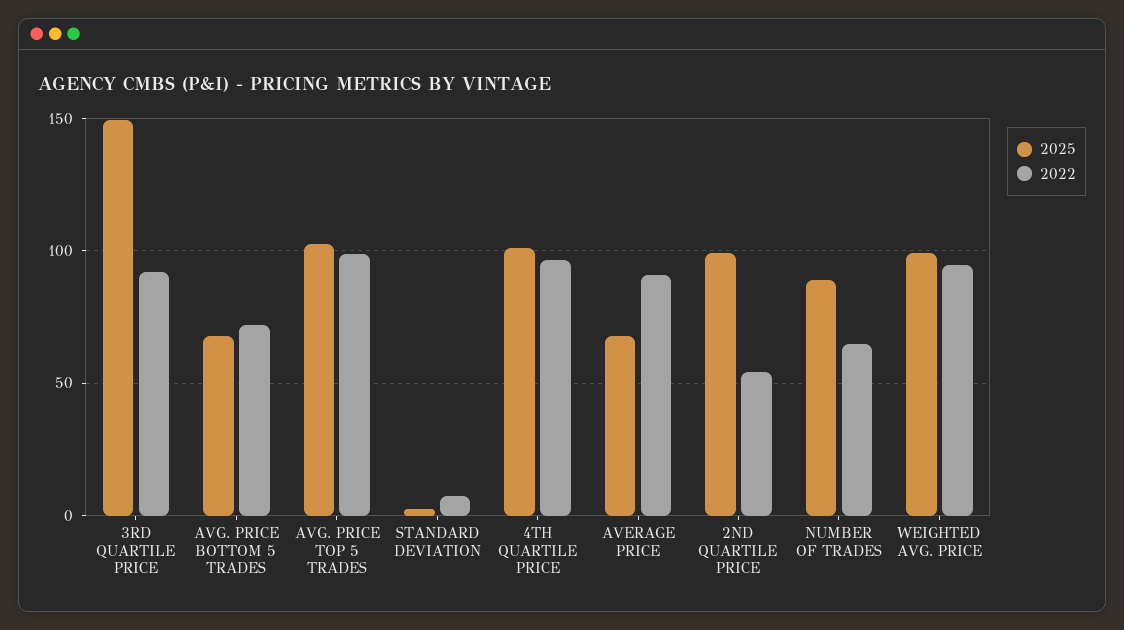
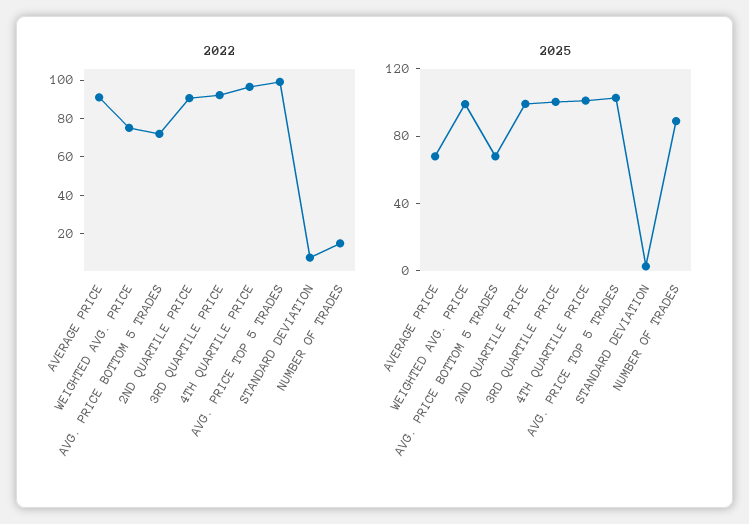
2025, 3RD QUARTILE PRICE: 150 -> 100
2022, 2ND QUARTILE PRICE: 55 -> 90
2022, NUMBER OF TRADES: 65 -> 15
2022, WEIGHTED AVG. PRICE: 95 -> 75

